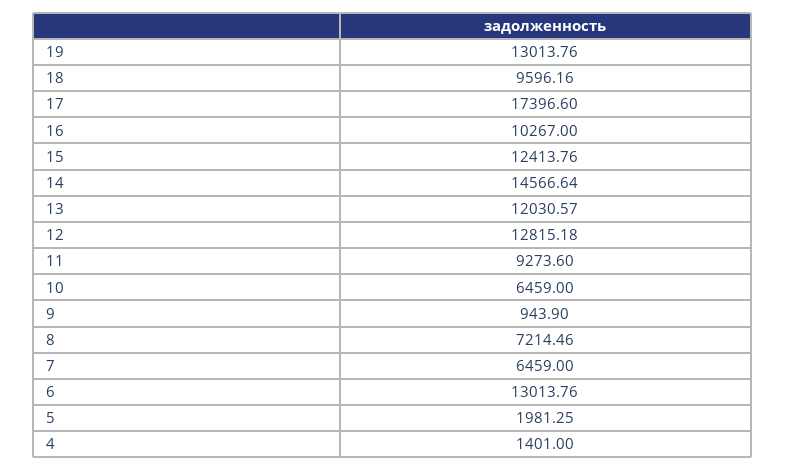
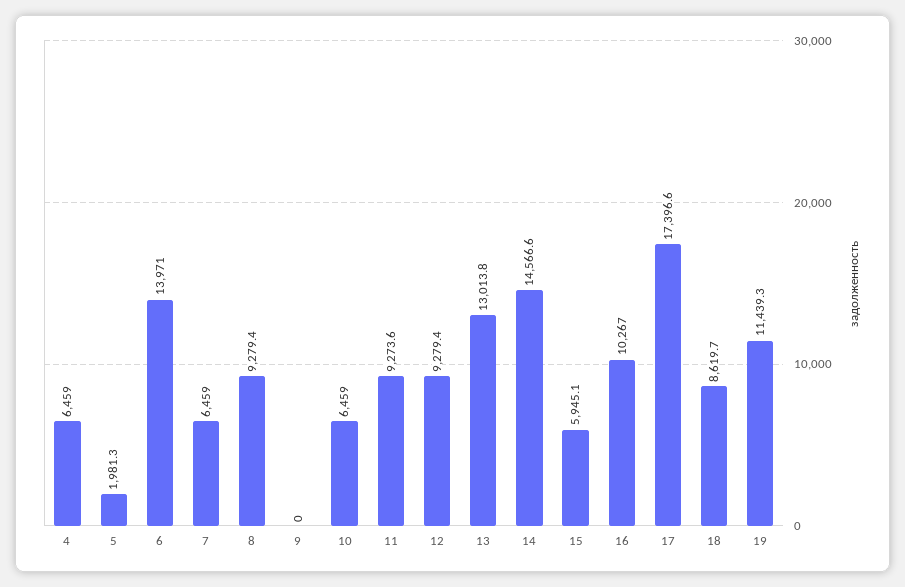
19: 13013.76 -> 11439.3
18: 9596.16 -> 8619.7
15: 12413.76 -> 5945.1
13: 12030.57 -> 13013.8
12: 12815.18 -> 9279.4
9: 943.9 -> 0
8: 7214.46 -> 9279.4
6: 13013.76 -> 13971
4: 1401 -> 6459

